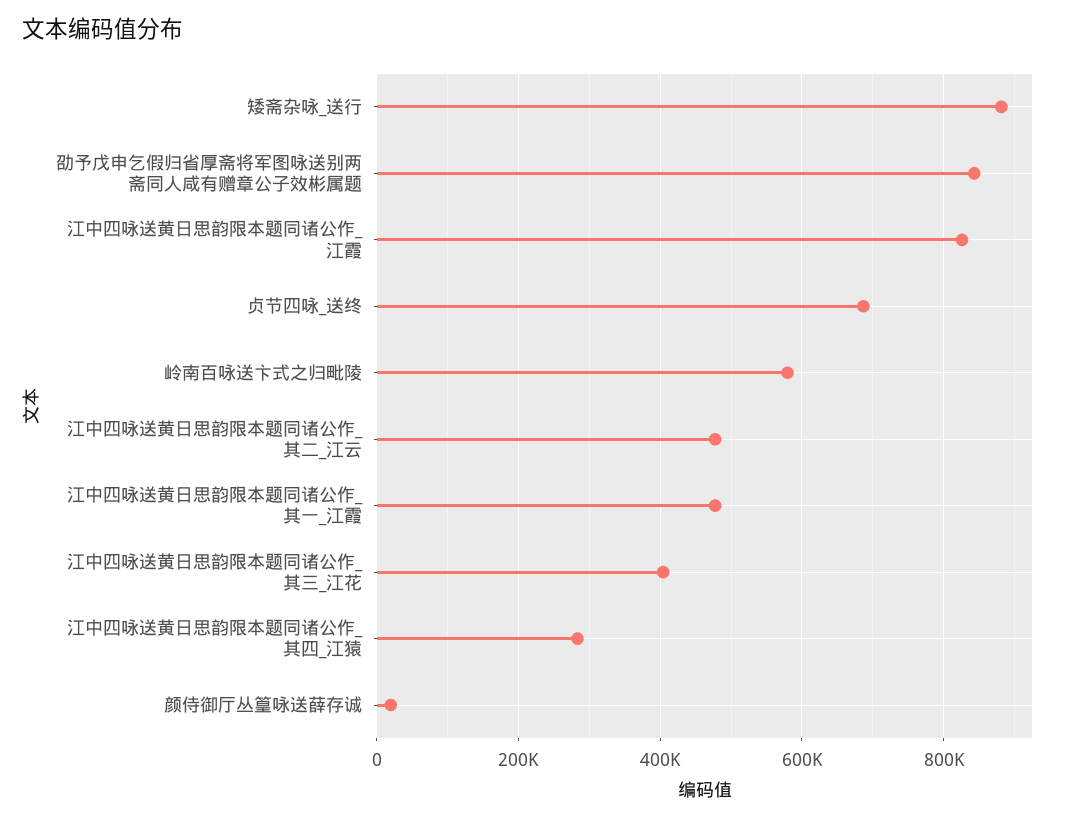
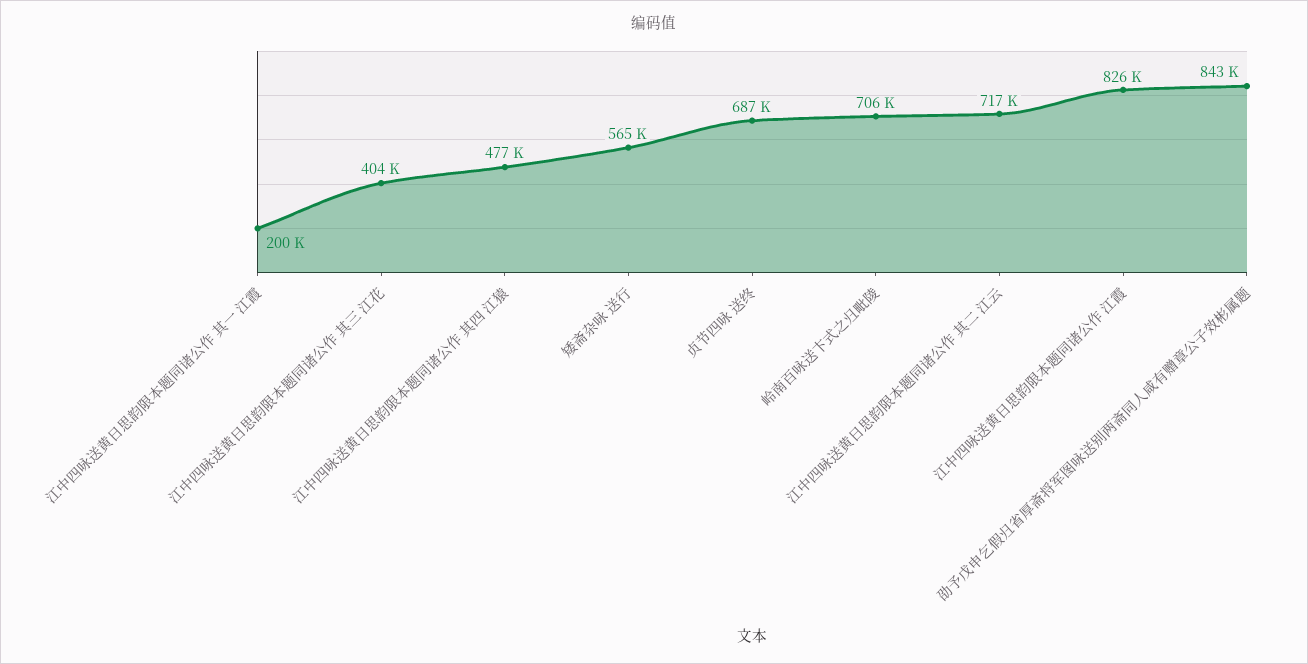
矮斋杂咏_送行: 880000 -> 565000
岭南百咏送卞式之归毗陵: 580000 -> 706000
江中四咏送黄日思韵限本题同诸公作_其二_江云: 480000 -> 717000
江中四咏送黄日思韵限本题同诸公作_其一_江霞: 480000 -> 200000
江中四咏送黄日思韵限本题同诸公作_其四_江猿: 280000 -> 477000
颜侍御厅丛篁咏送薛存诚: 20000 -> none

